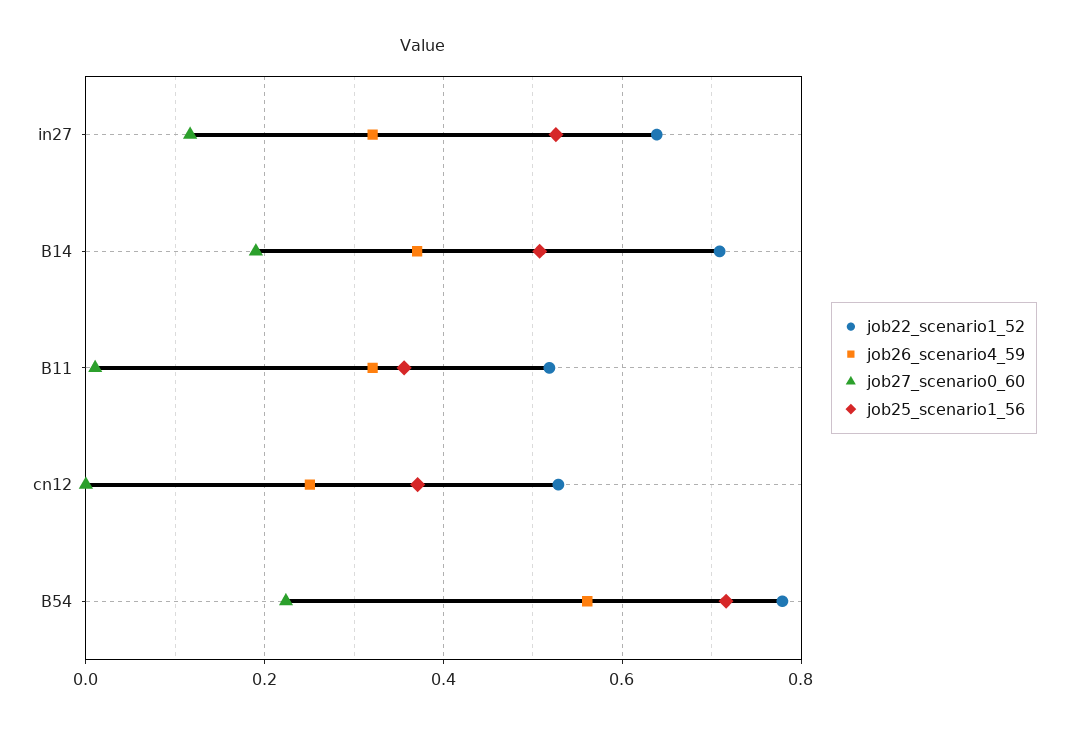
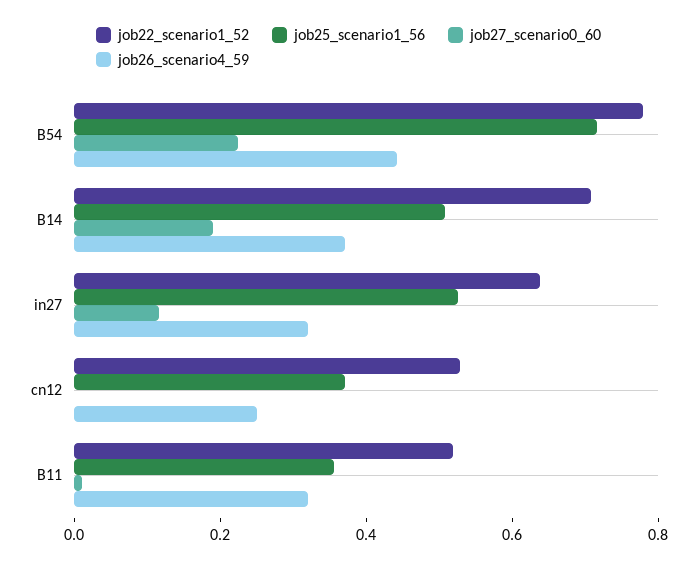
job26_scenario4_59, B54: 0.56 -> 0.45

